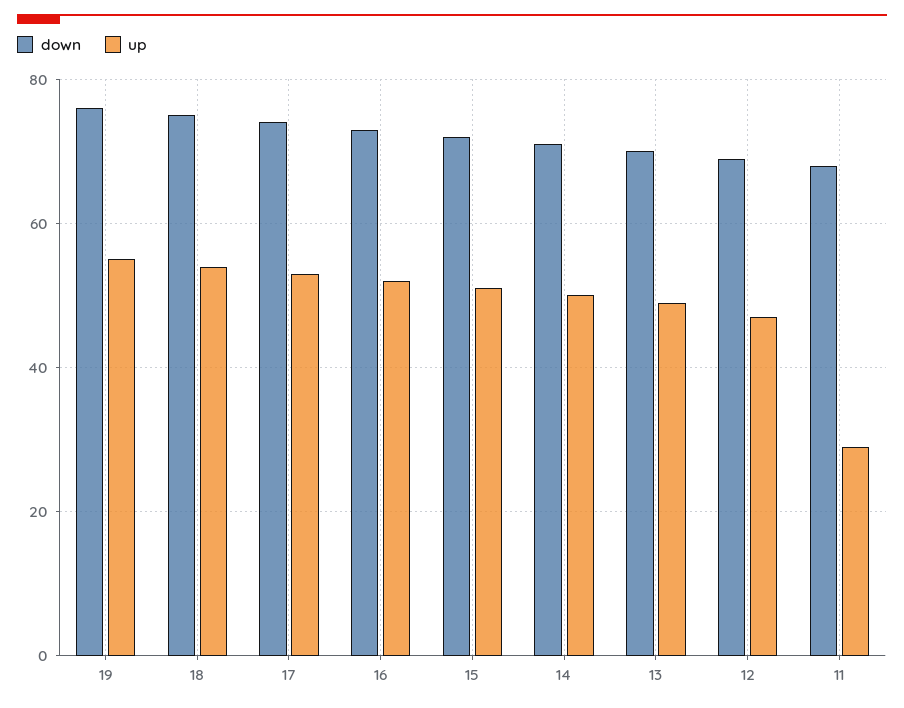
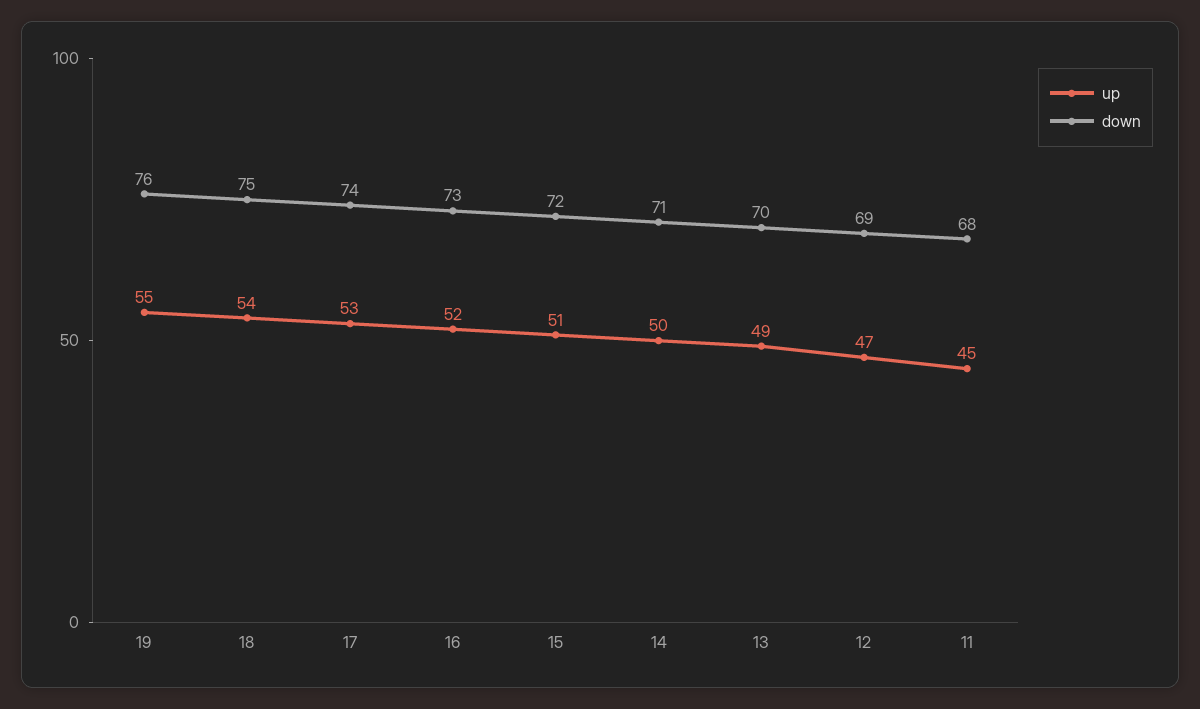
up, 11: 30 -> 45

